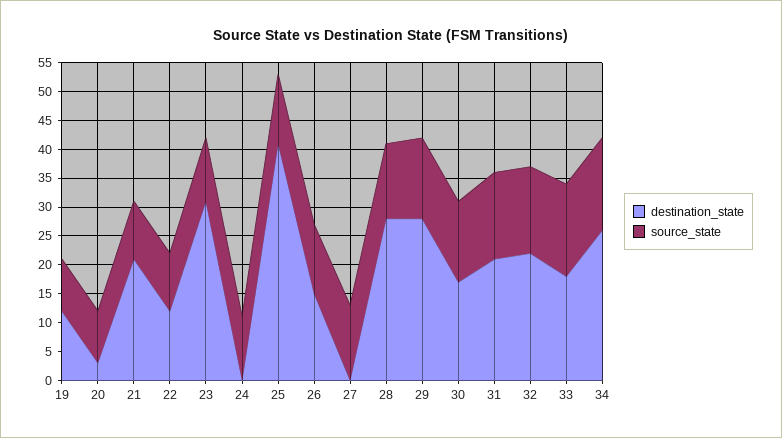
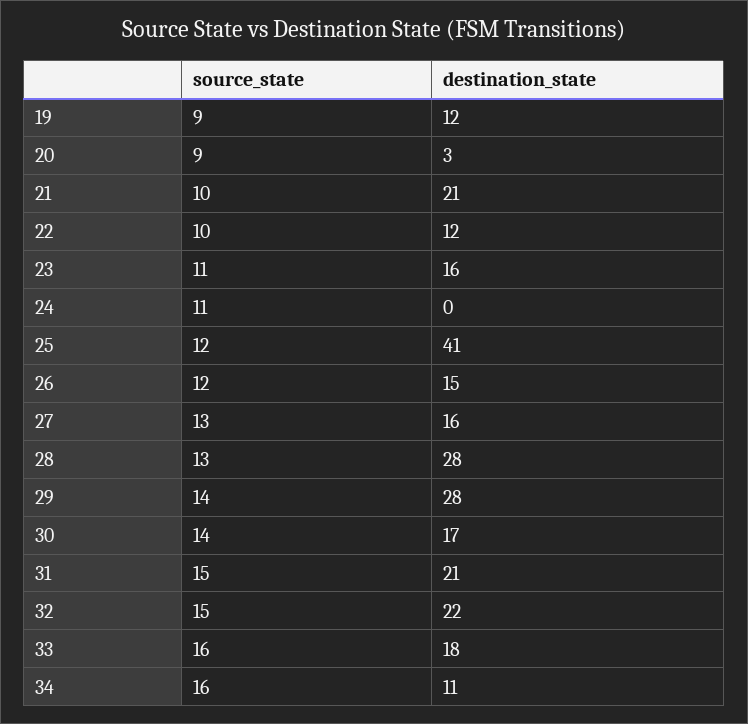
destination_state, 23: 30 -> 16
destination_state, 27: 0 -> 16
destination_state, 34: 25 -> 11

